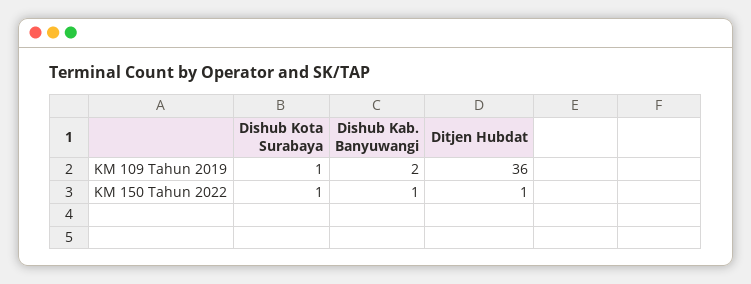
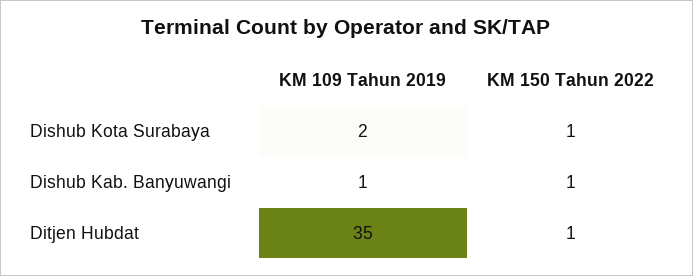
Dishub Kota Surabaya, KM 109 Tahun 2019: 1 -> 2
Dishub Kab. Banyuwangi, KM 109 Tahun 2019: 2 -> 1
Ditjen Hubdat, KM 109 Tahun 2019: 36 -> 35

